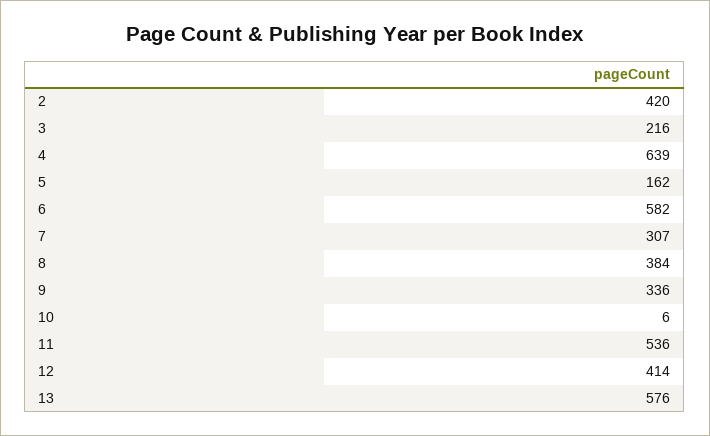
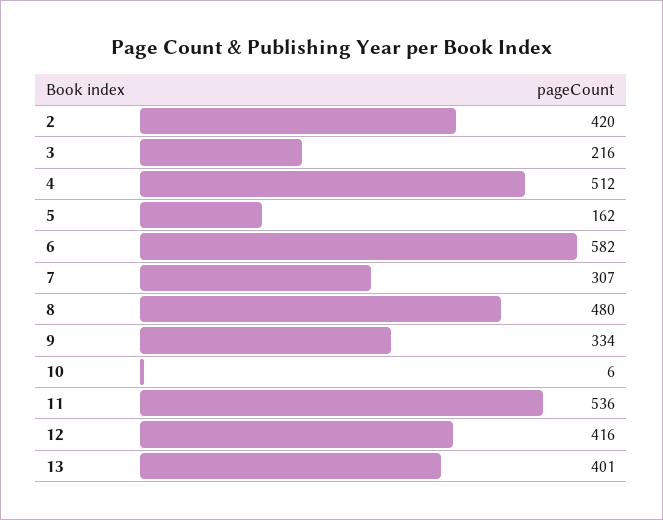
4: 639 -> 512
8: 384 -> 480
9: 336 -> 334
12: 414 -> 416
13: 576 -> 401

